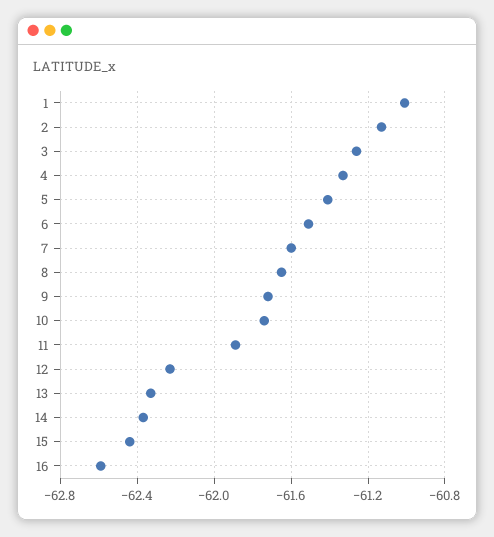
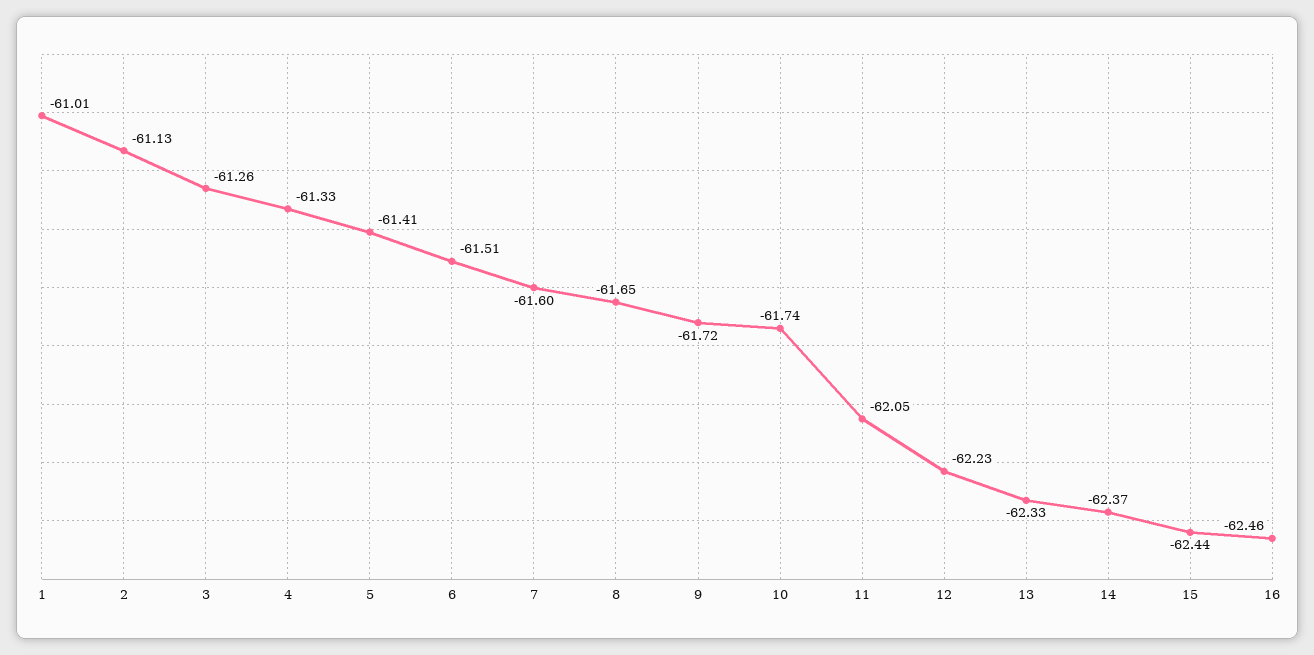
11: -61.9 -> -62.05
16: -62.6 -> -62.46

